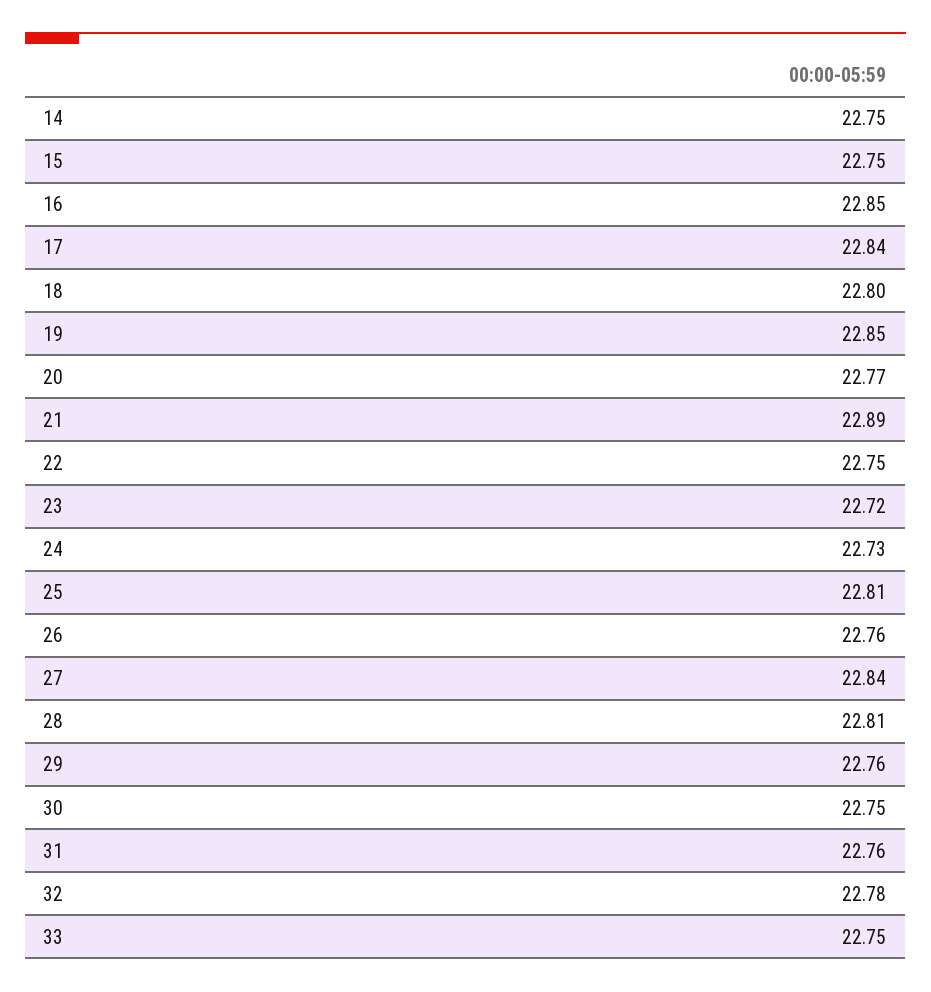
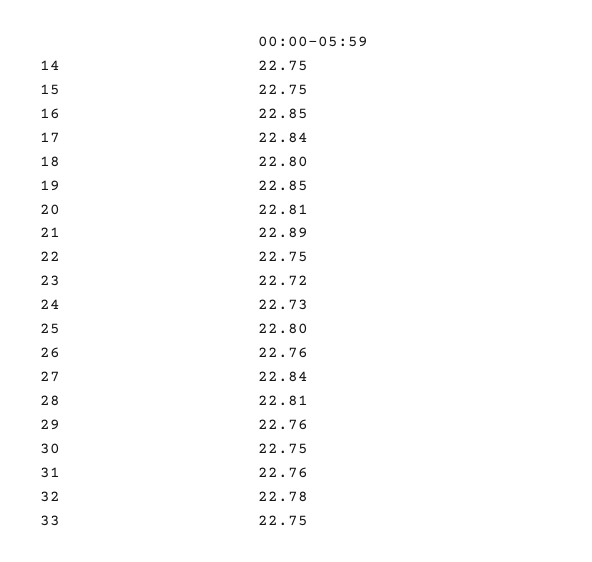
20: 22.77 -> 22.81
25: 22.81 -> 22.8

